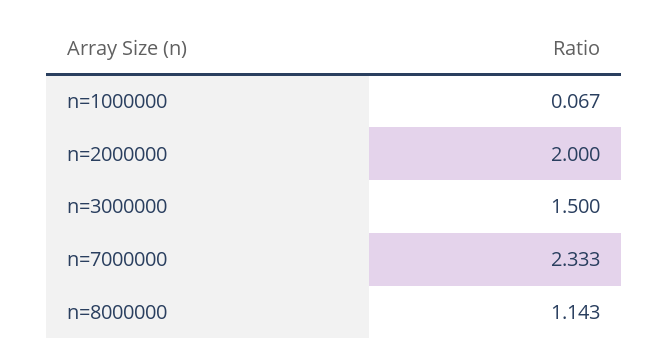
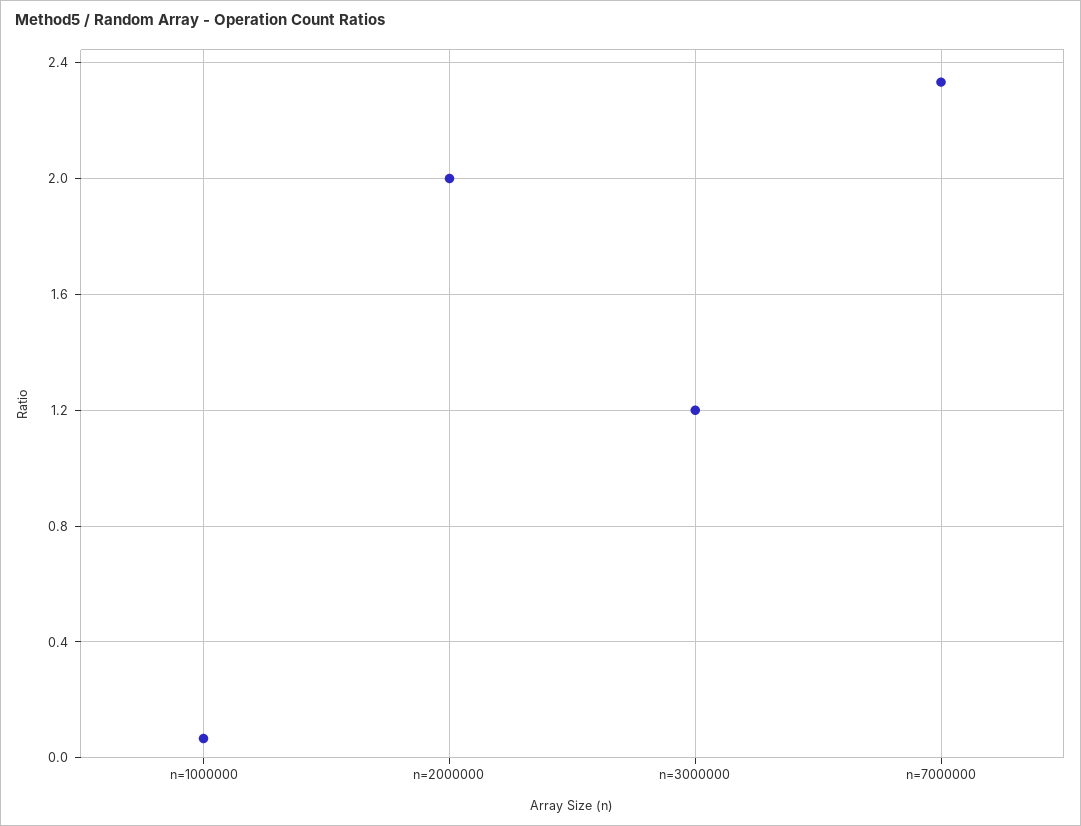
n=3000000: 1.5 -> 1.2
n=8000000: 1.143 -> none

